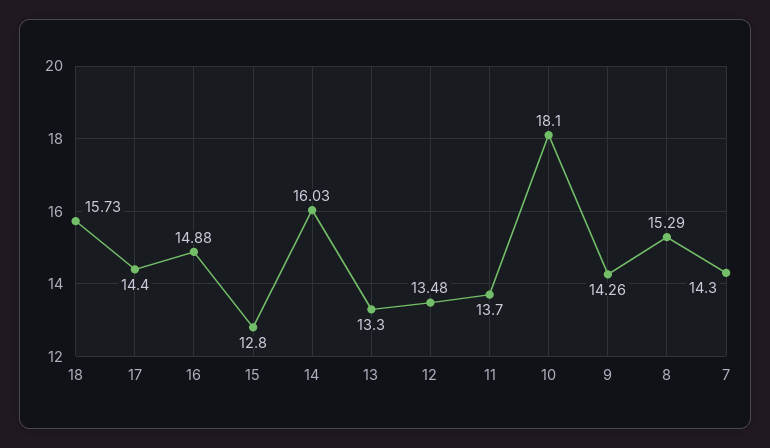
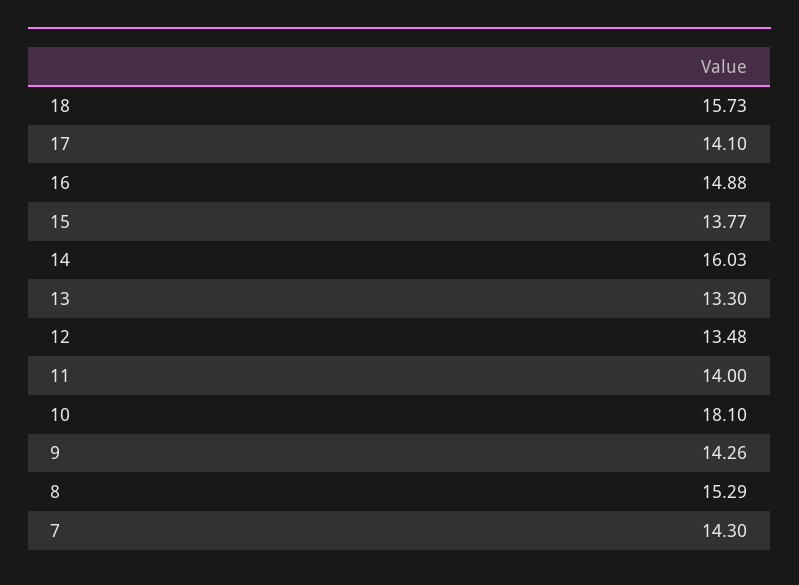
17: 14.4 -> 14.1
15: 12.8 -> 13.77
11: 13.7 -> 14

